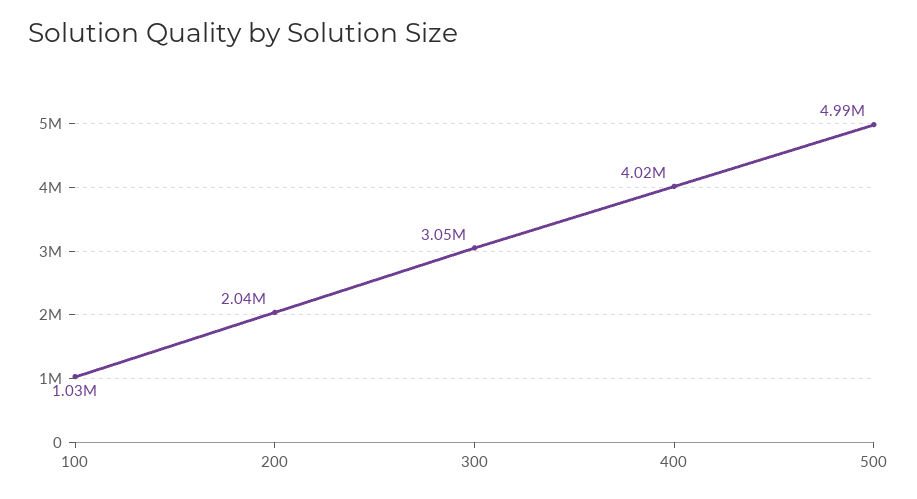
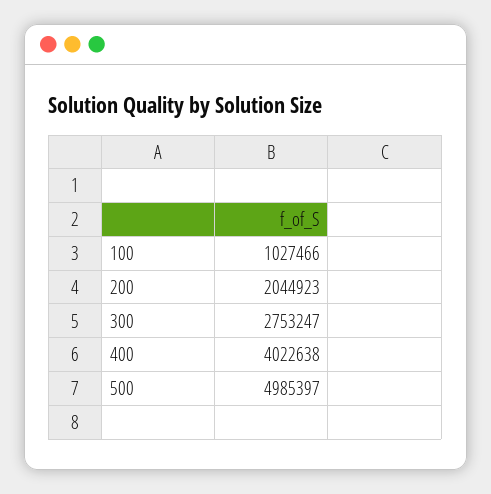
300: 3050000 -> 2753247

